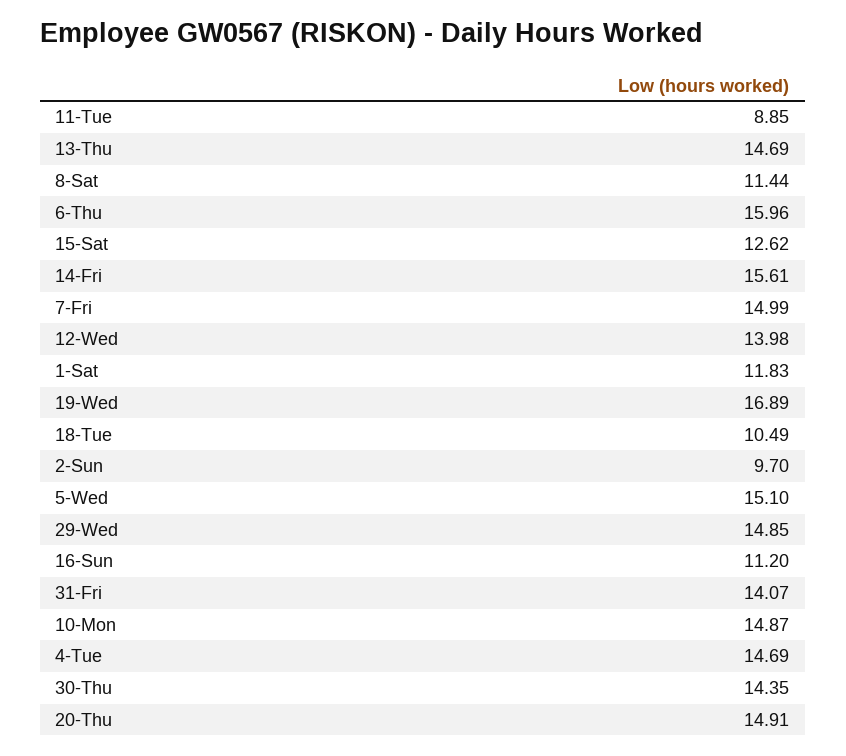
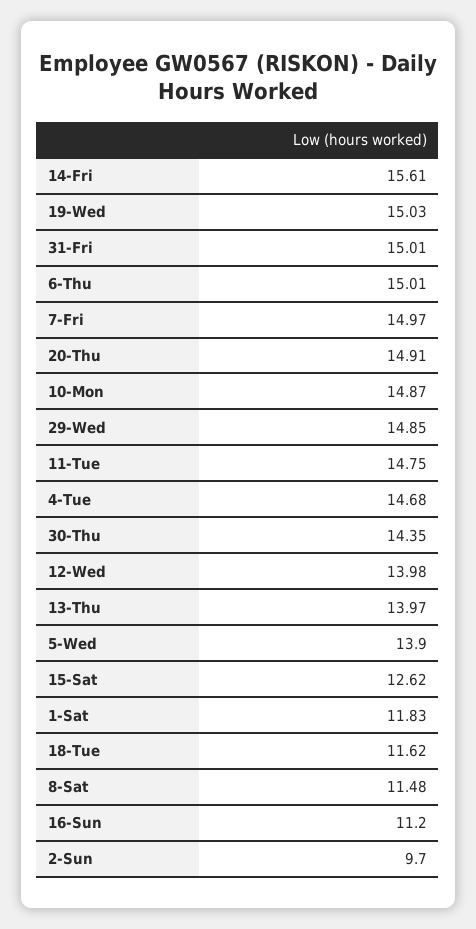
11-Tue: 8.85 -> 14.75
13-Thu: 14.69 -> 13.97
8-Sat: 11.44 -> 11.48
6-Thu: 15.96 -> 15.01
7-Fri: 14.99 -> 14.97
19-Wed: 16.89 -> 15.03
18-Tue: 10.49 -> 11.62
5-Wed: 15.1 -> 13.9
31-Fri: 14.07 -> 15.01
4-Tue: 14.69 -> 14.68

